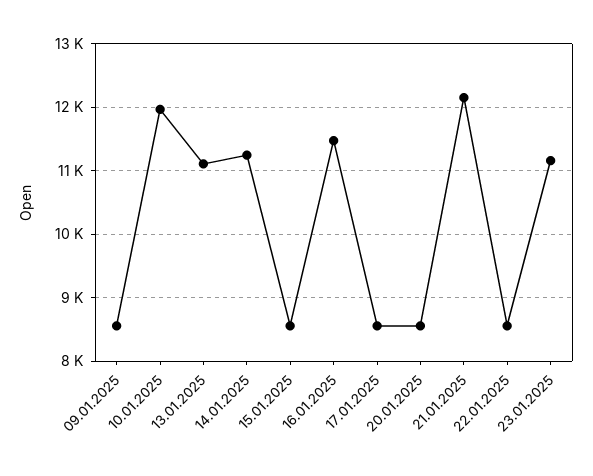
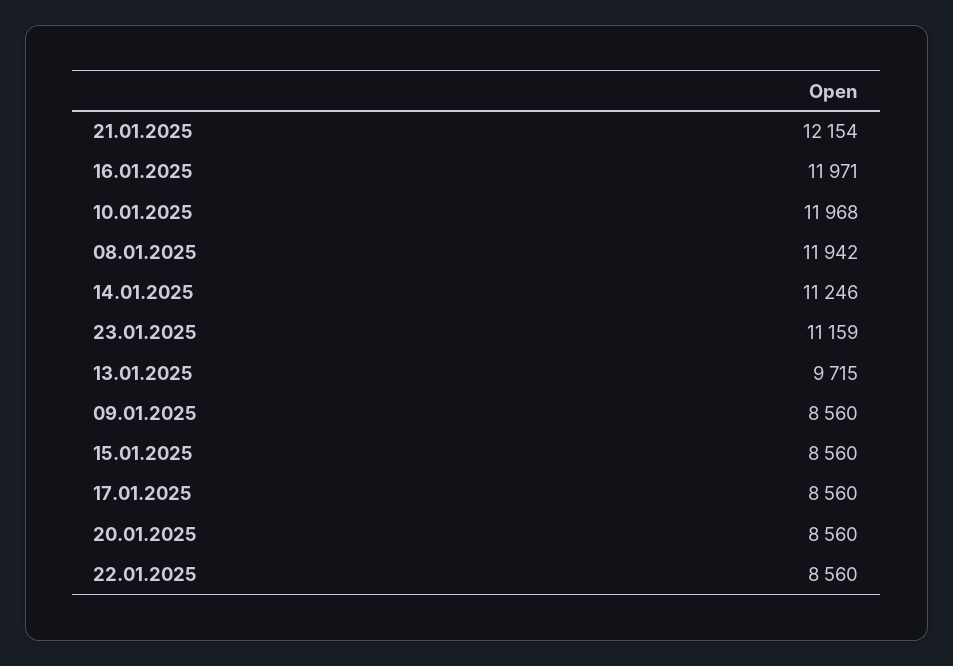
13.01.2025: 11100 -> 9715
16.01.2025: 11500 -> 11971
08.01.2025: none -> 11942

